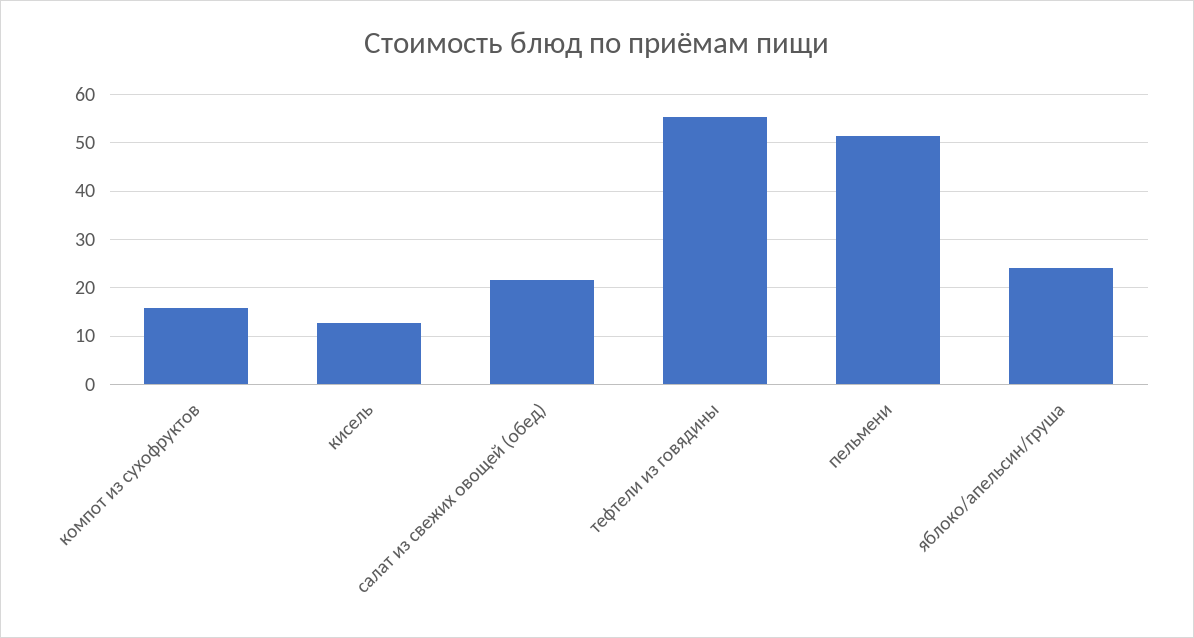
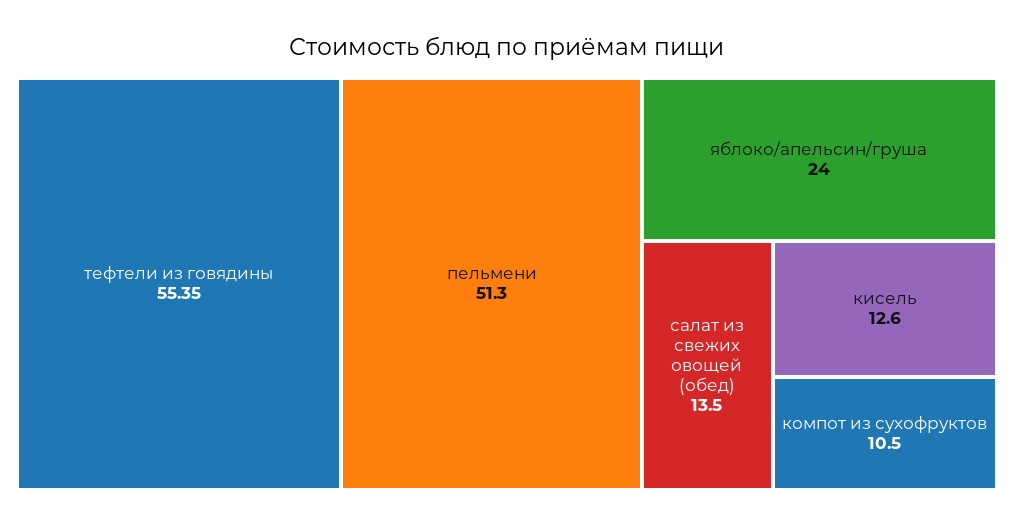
компот из сухофруктов: 16 -> 10.5
салат из свежих овощей (обед): 22 -> 13.5

